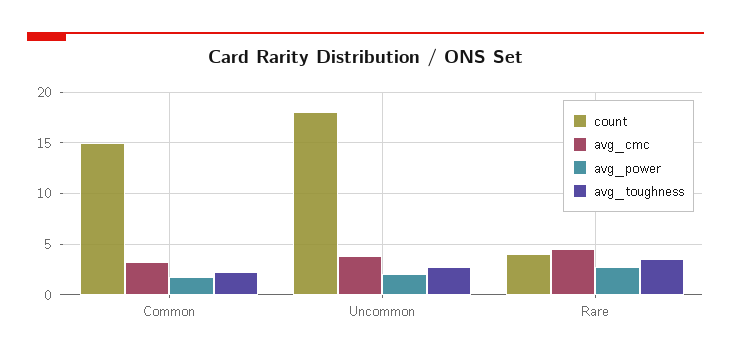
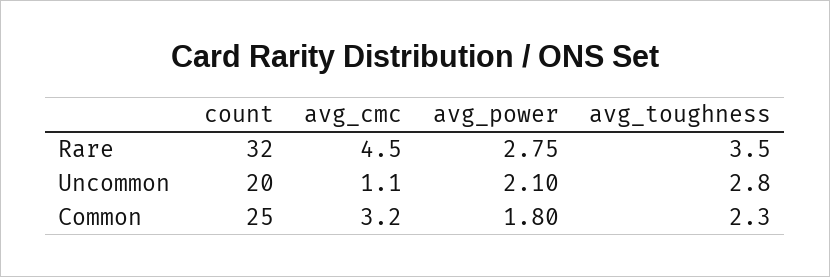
count, Common: 15 -> 25
count, Uncommon: 18 -> 20
avg_cmc, Uncommon: 4 -> 1.1
count, Rare: 4 -> 32

